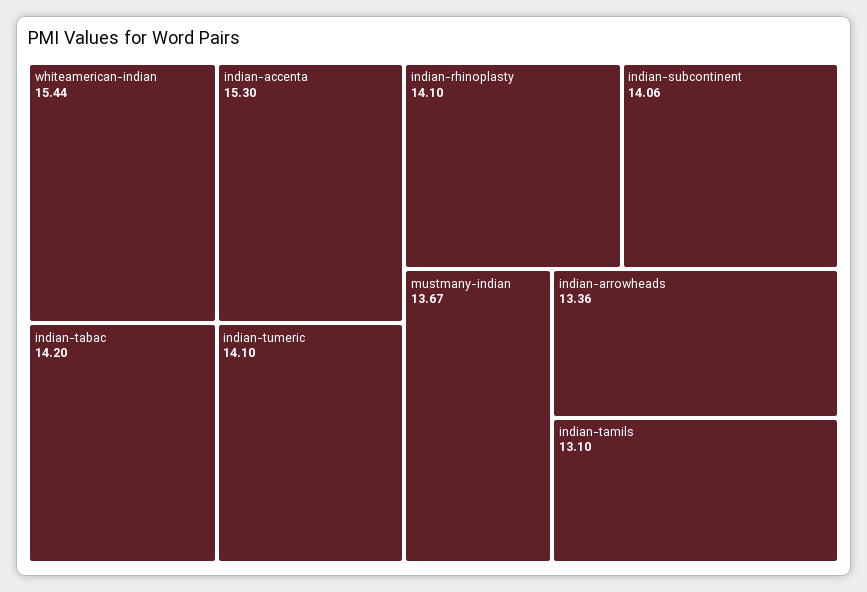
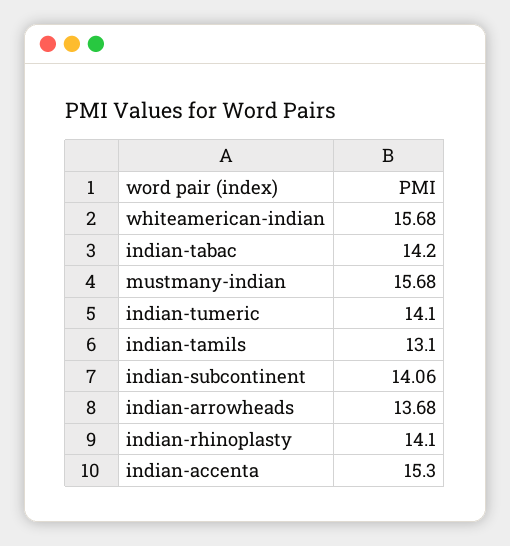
whiteamerican-indian: 15.44 -> 15.68
mustmany-indian: 13.67 -> 15.68
indian-arrowheads: 13.36 -> 13.68

